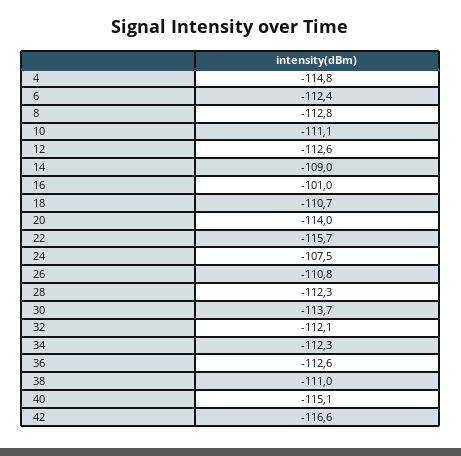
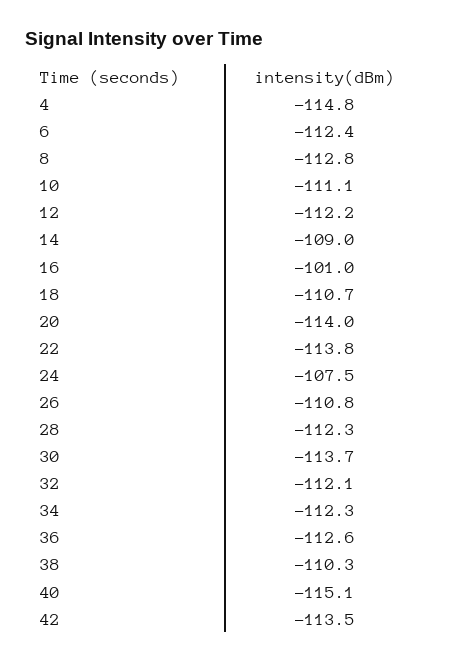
12: -112.6 -> -112.2
22: -115.7 -> -113.8
38: -111 -> -110.3
42: -116.6 -> -113.5

